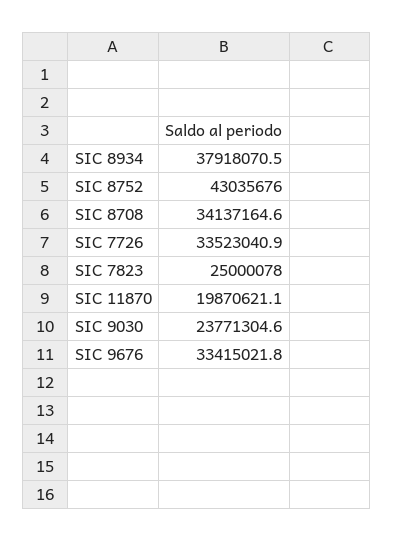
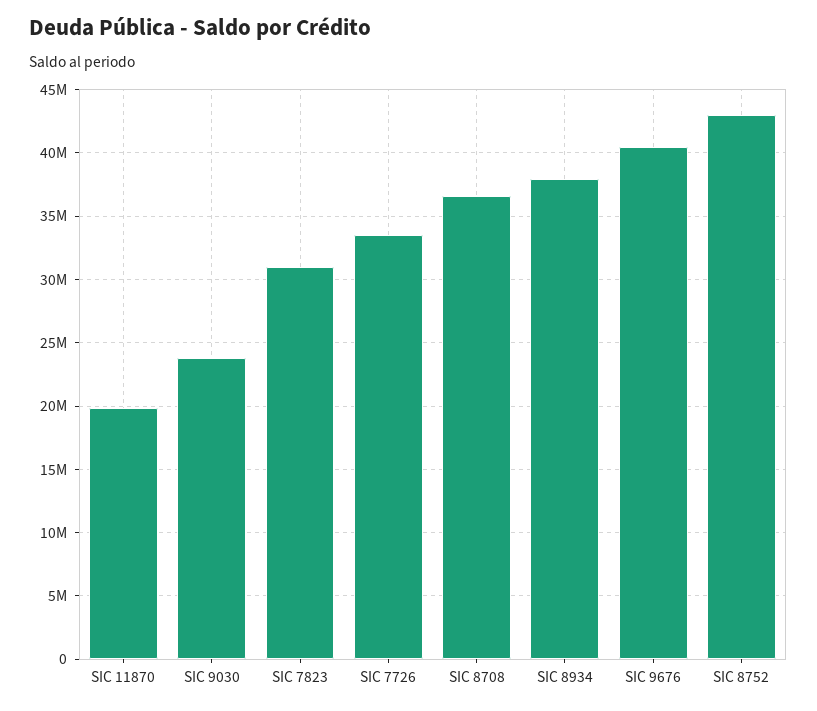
SIC 8708: 34137164.6 -> 36500000
SIC 7823: 25000078 -> 31000000
SIC 9676: 33415021.8 -> 40500000

